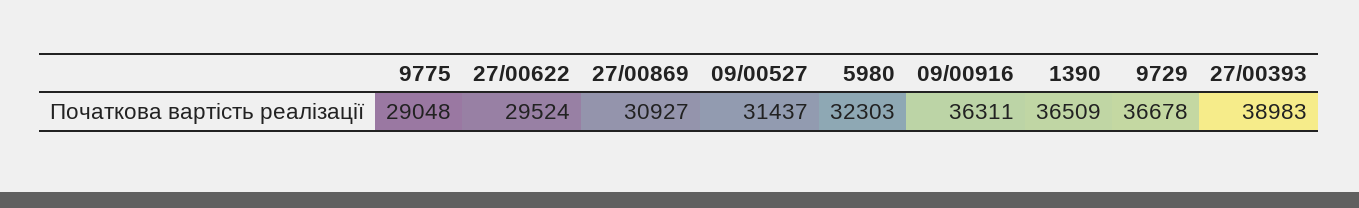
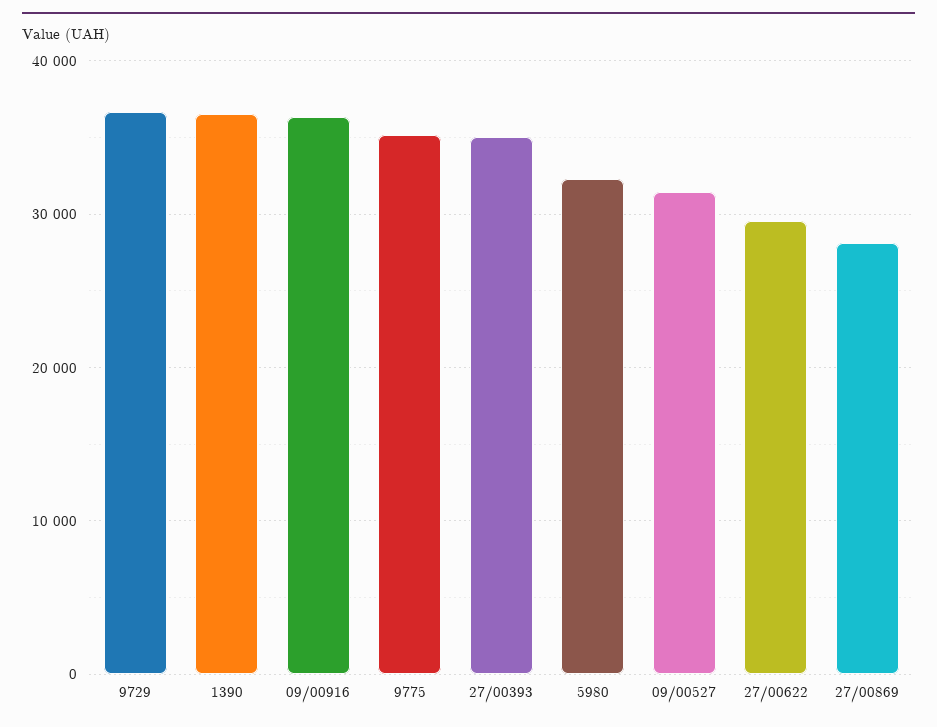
9775: 29048 -> 35000
27/00869: 30927 -> 28000
27/00393: 38983 -> 35000

